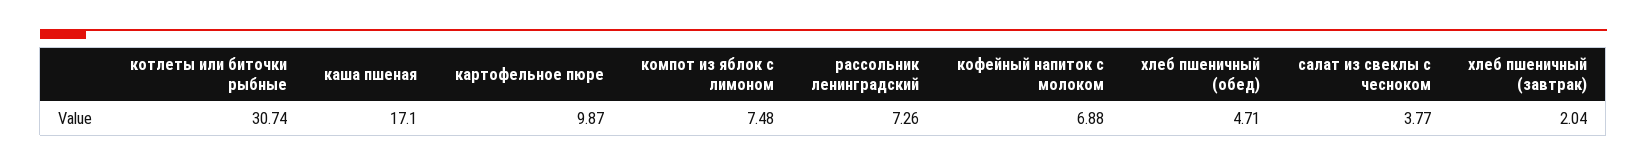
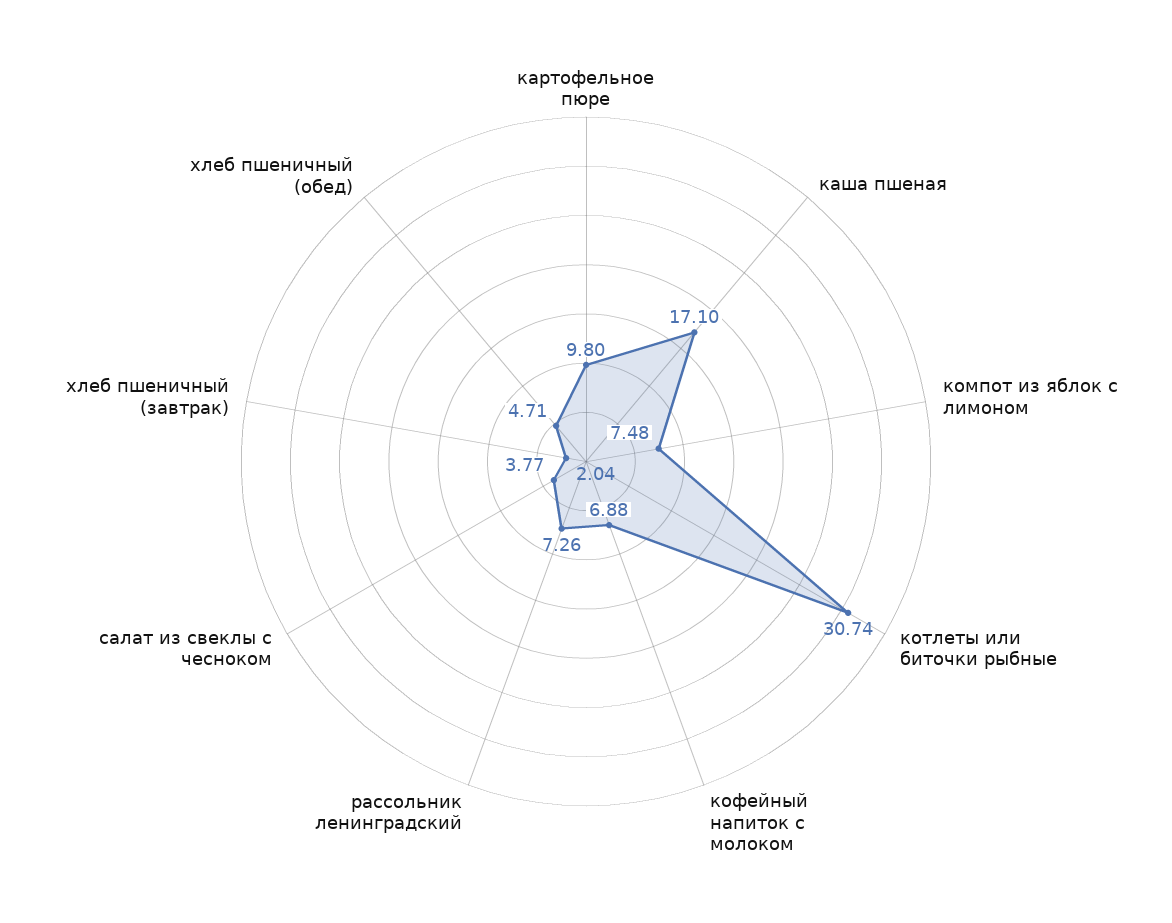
картофельное пюре: 9.87 -> 9.8

